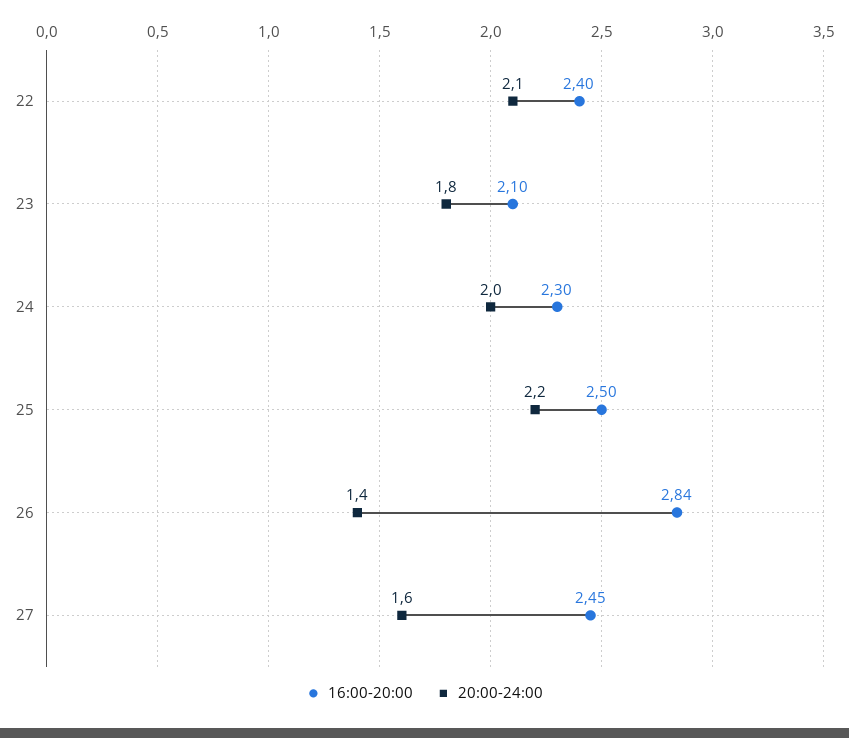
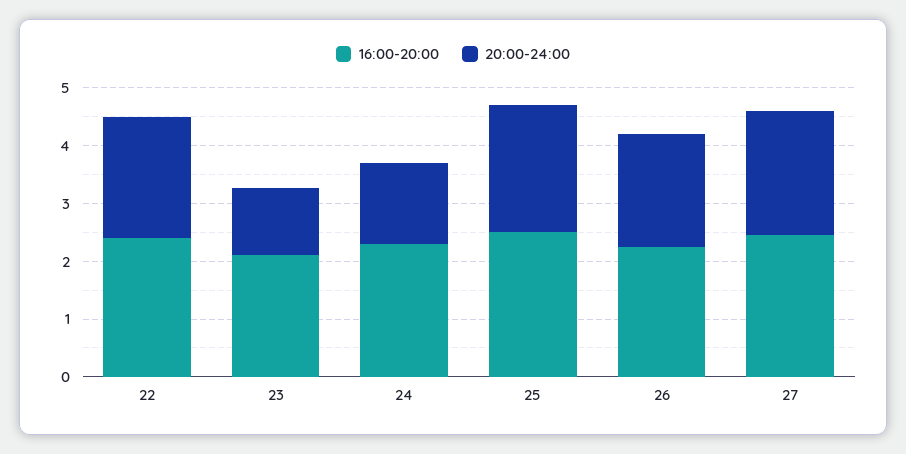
20:00-24:00, 23: 1.8 -> 1.2
20:00-24:00, 24: 2 -> 1.4
16:00-20:00, 26: 2.84 -> 2.2
20:00-24:00, 26: 1.4 -> 2
20:00-24:00, 27: 1.6 -> 2.2

